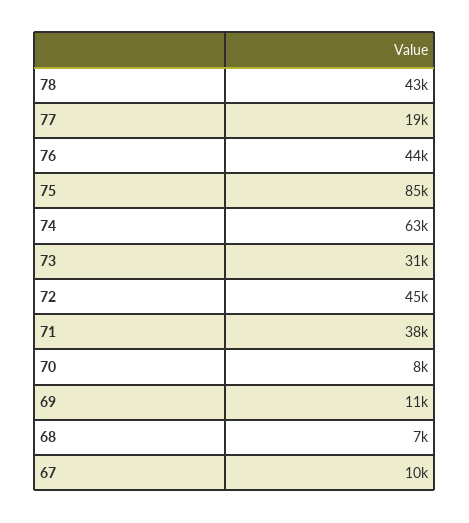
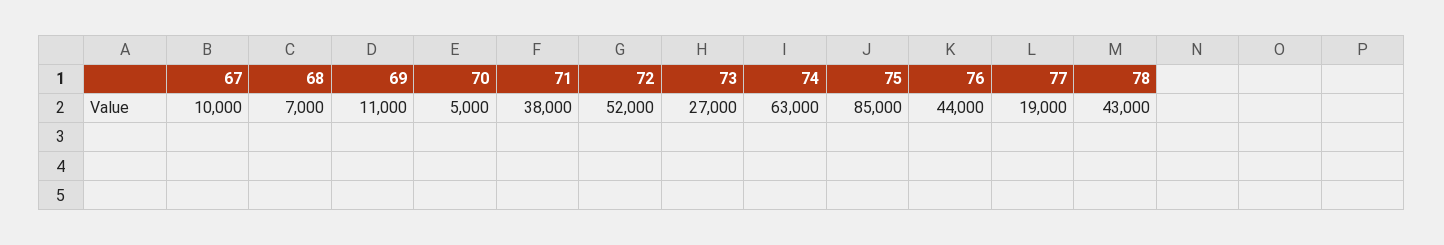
73: 31000 -> 27000
72: 45000 -> 52000
70: 8000 -> 5000

